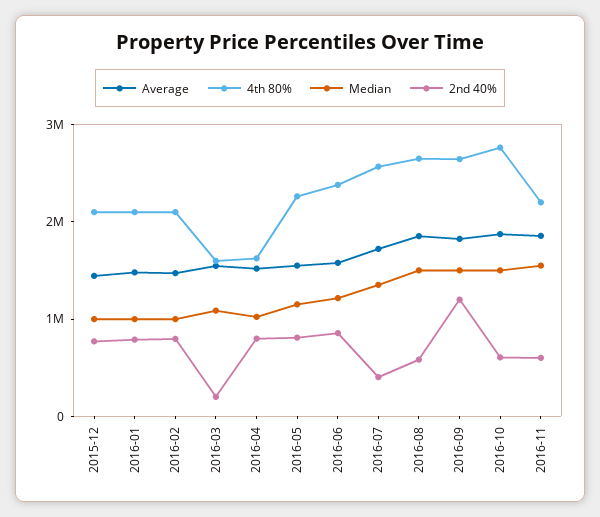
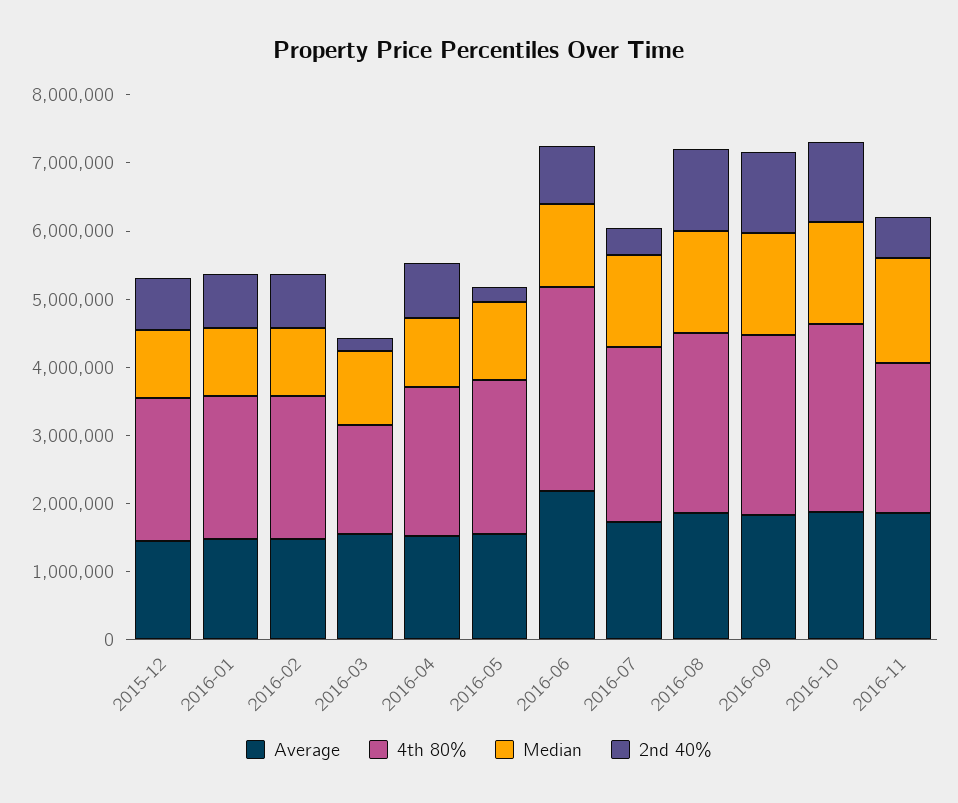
4th 80%, 2016-04: 1600000 -> 2200000
2nd 40%, 2016-05: 800000 -> 200000
Average, 2016-06: 1600000 -> 2200000
4th 80%, 2016-06: 2400000 -> 3000000
2nd 40%, 2016-08: 600000 -> 1200000
2nd 40%, 2016-10: 600000 -> 1200000

